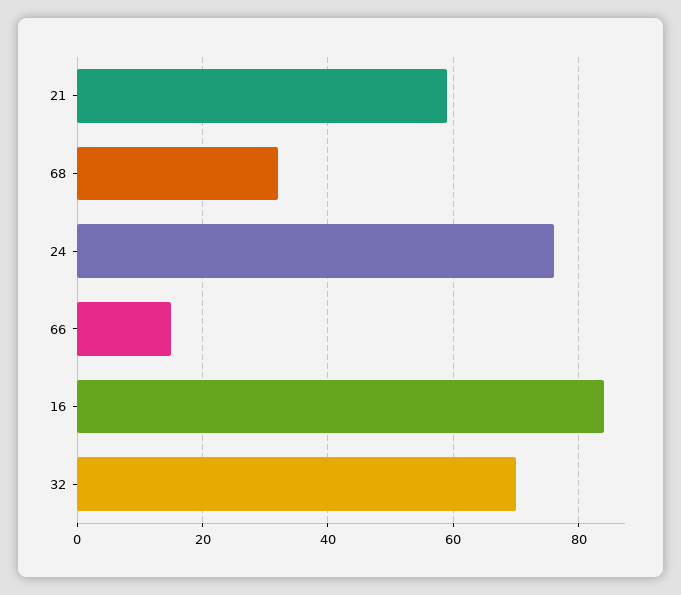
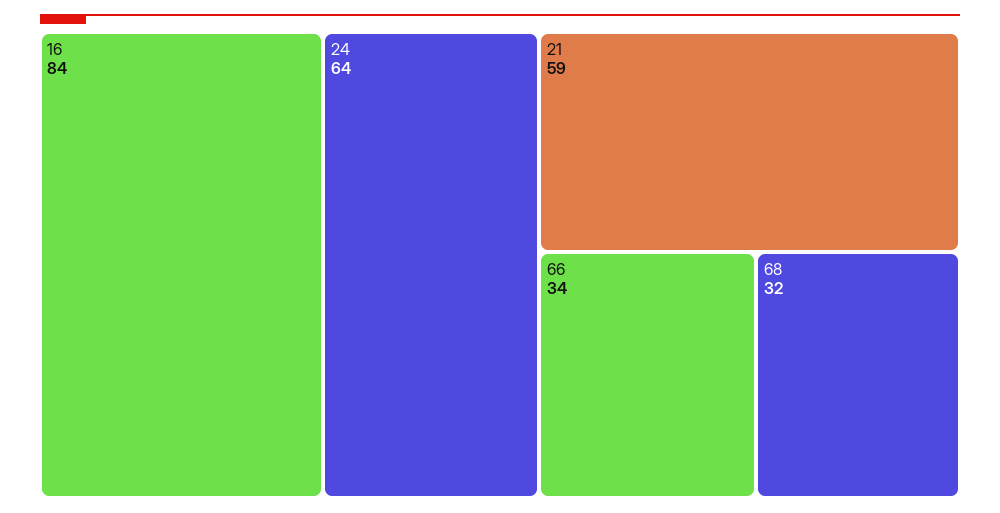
24: 75 -> 64
66: 15 -> 34
32: 70 -> none

